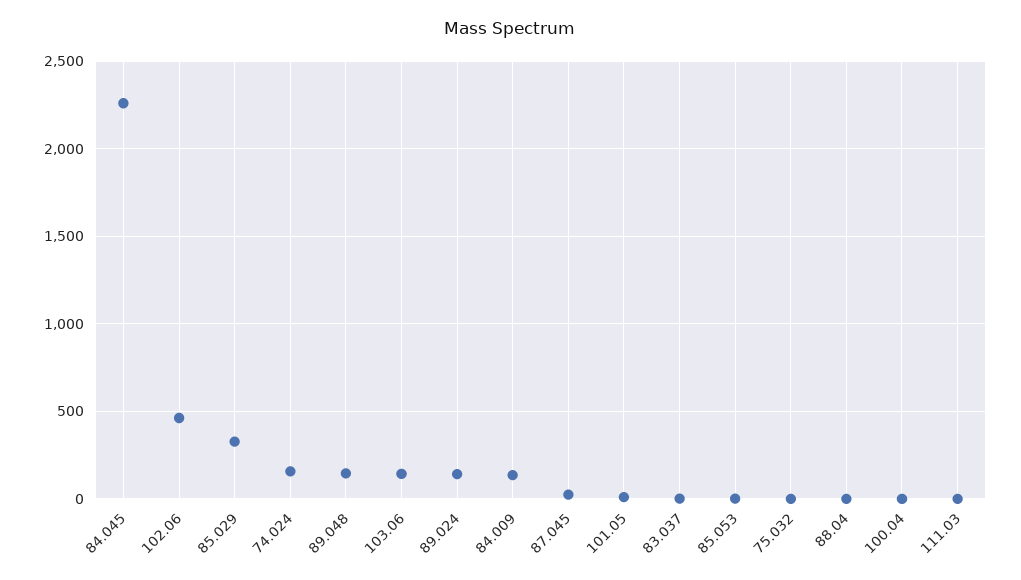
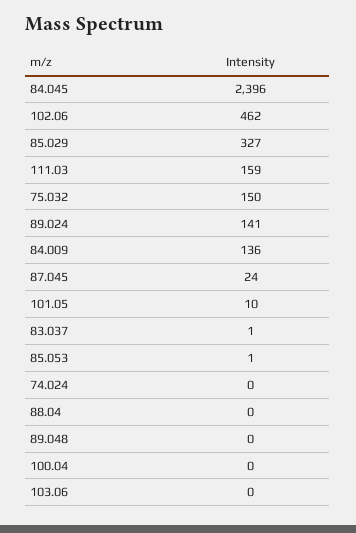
84.045: 2250 -> 2396
74.024: 150 -> 0
89.048: 150 -> 0
103.06: 150 -> 0
75.032: 0 -> 150
111.03: 0 -> 159

